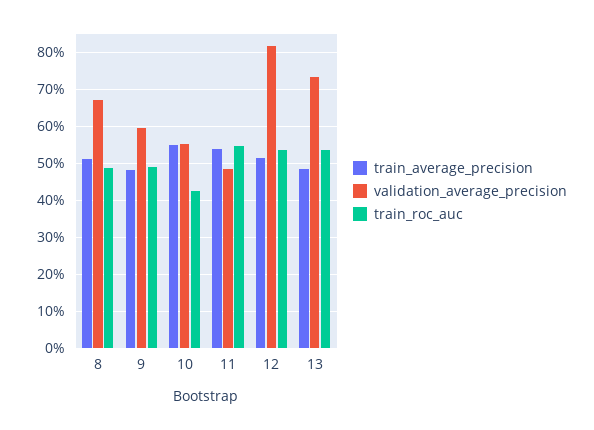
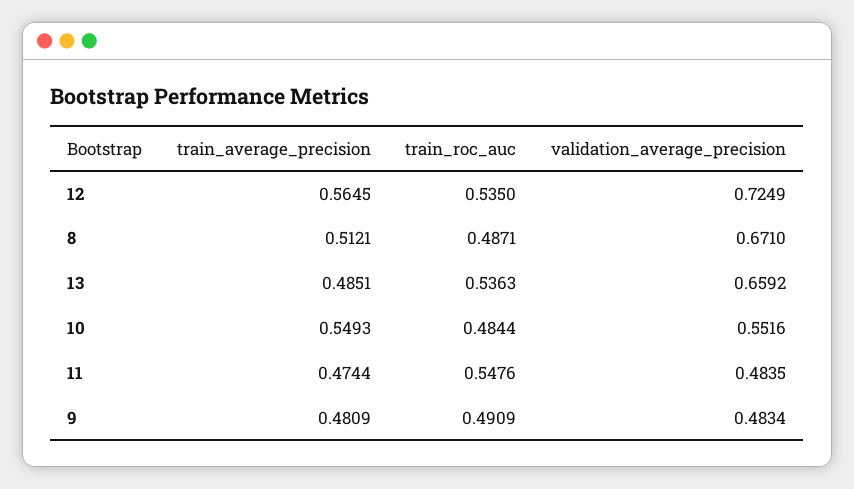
validation_average_precision, 9: 0.6 -> 0.4834
train_roc_auc, 10: 0.42 -> 0.4844
train_average_precision, 11: 0.54 -> 0.4744
train_average_precision, 12: 0.52 -> 0.5645
validation_average_precision, 12: 0.82 -> 0.7249
validation_average_precision, 13: 0.74 -> 0.6592

